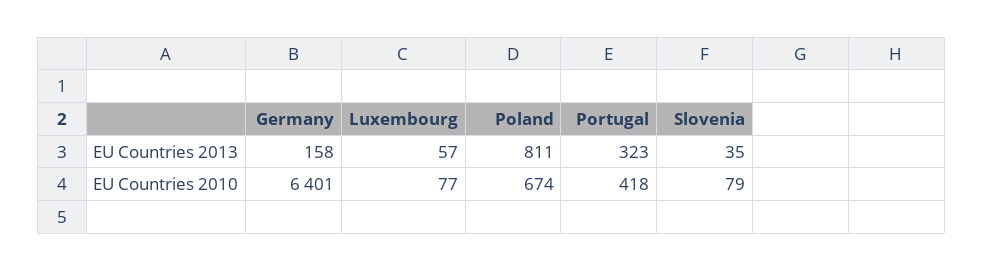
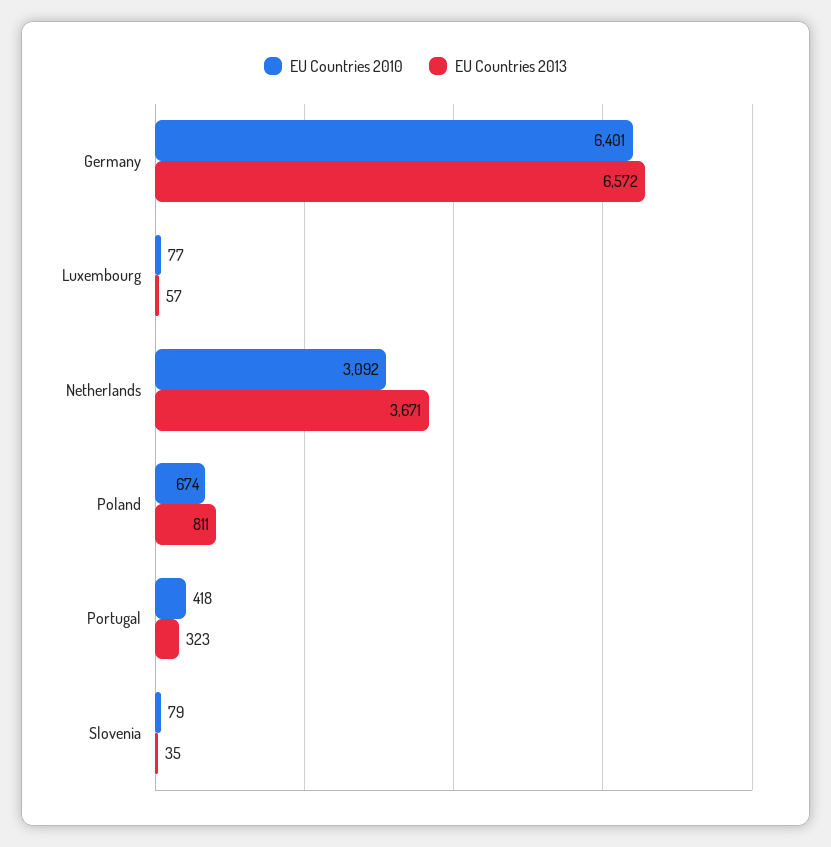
EU Countries 2013, Germany: 158 -> 6572
EU Countries 2010, Netherlands: none -> 3092
EU Countries 2013, Netherlands: none -> 3671

